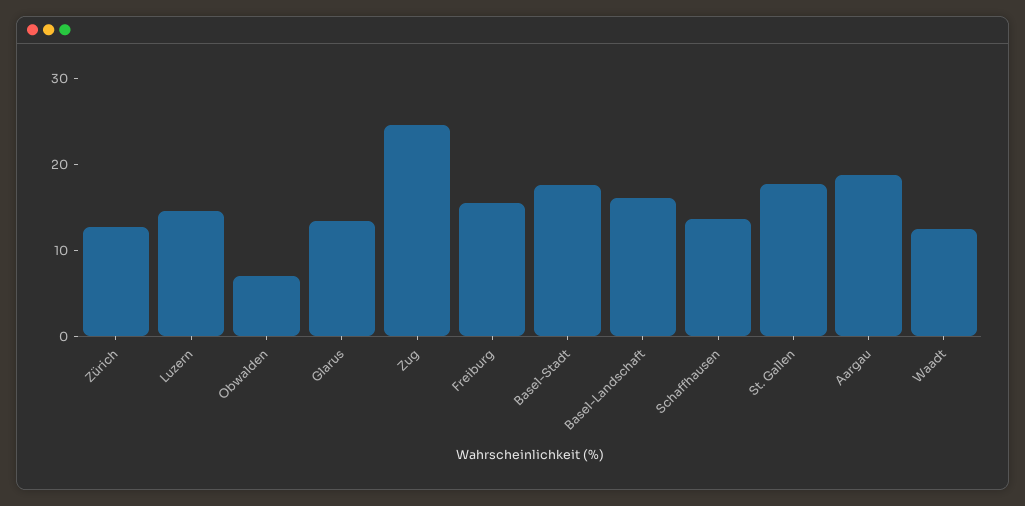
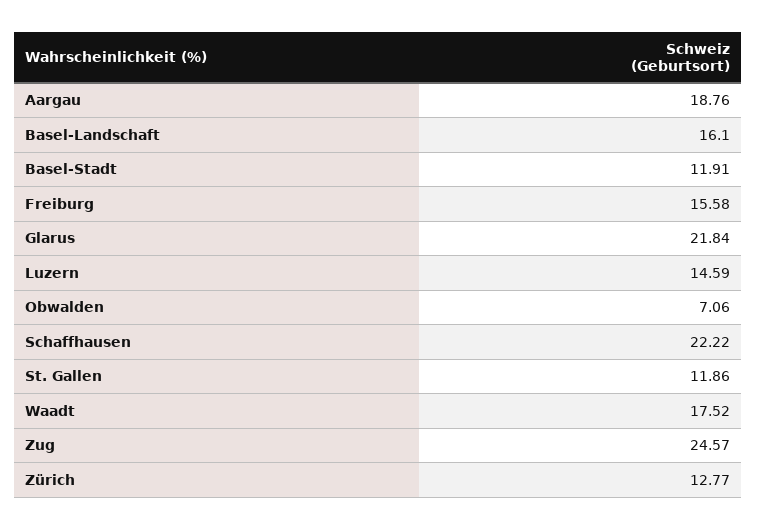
Glarus: 14 -> 21.84
Basel-Stadt: 18 -> 11.91
Schaffhausen: 14 -> 22.22
St. Gallen: 18 -> 11.86
Waadt: 12 -> 17.52

